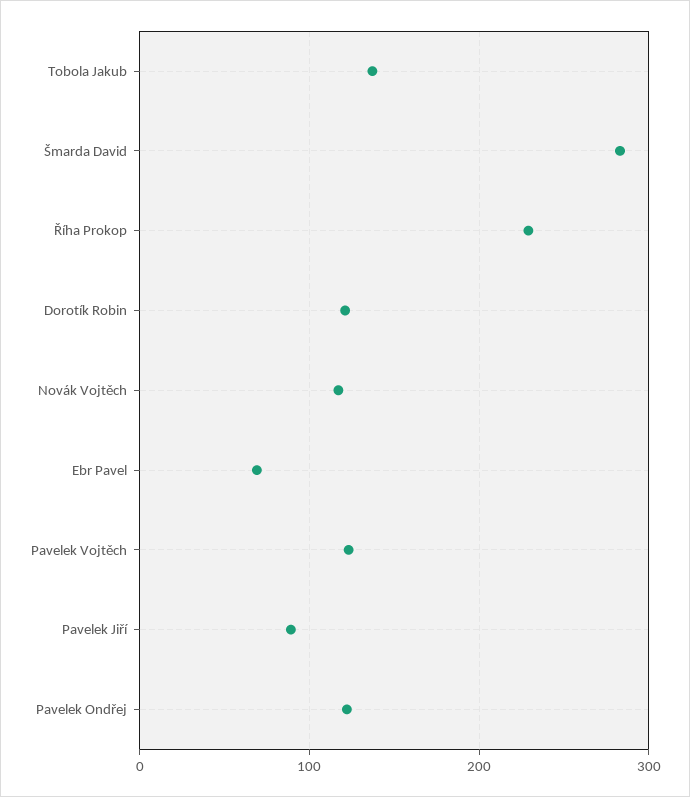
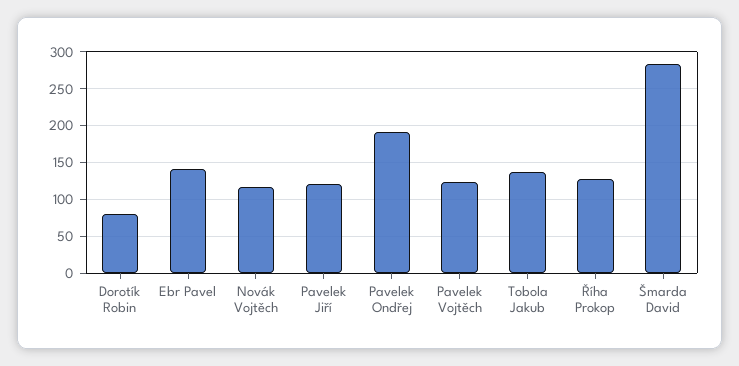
Říha Prokop: 230 -> 130
Dorotík Robin: 120 -> 80
Ebr Pavel: 70 -> 140
Pavelek Jiří: 90 -> 120
Pavelek Ondřej: 120 -> 190

